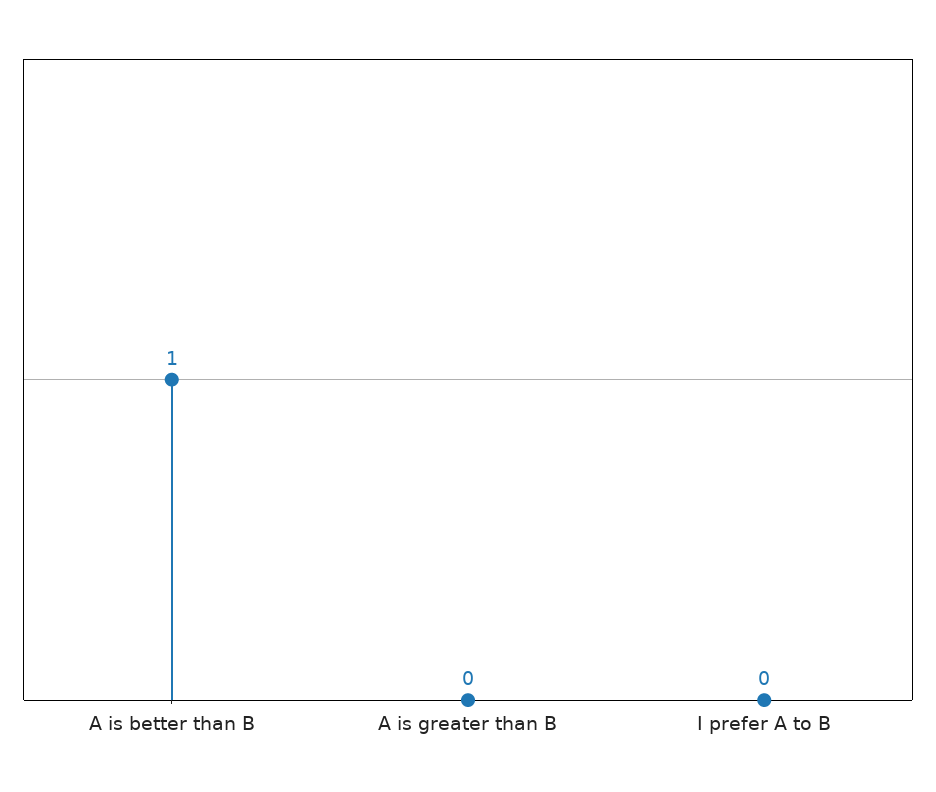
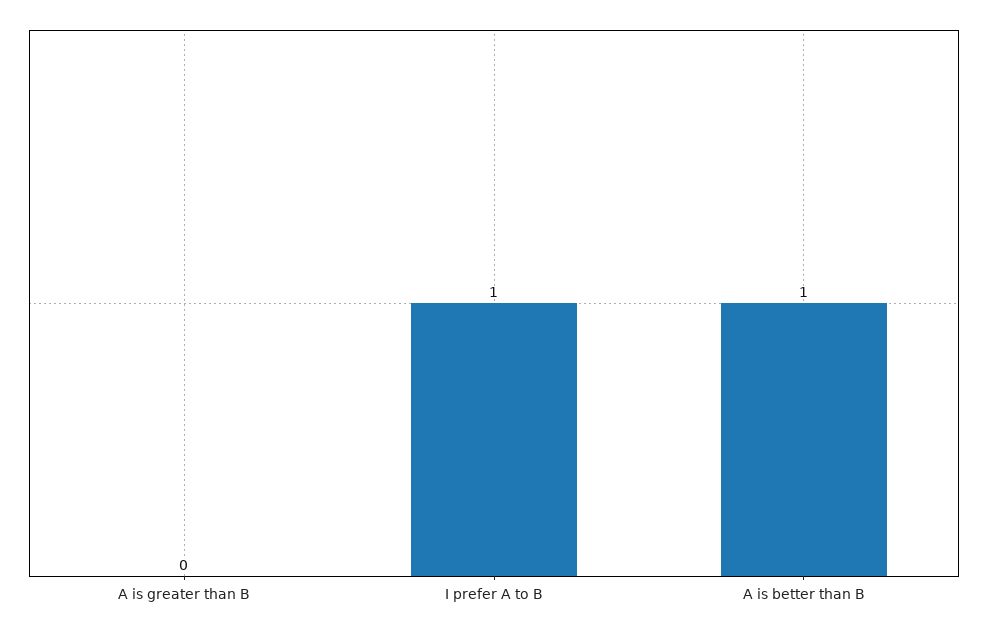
I prefer A to B: 0 -> 1

